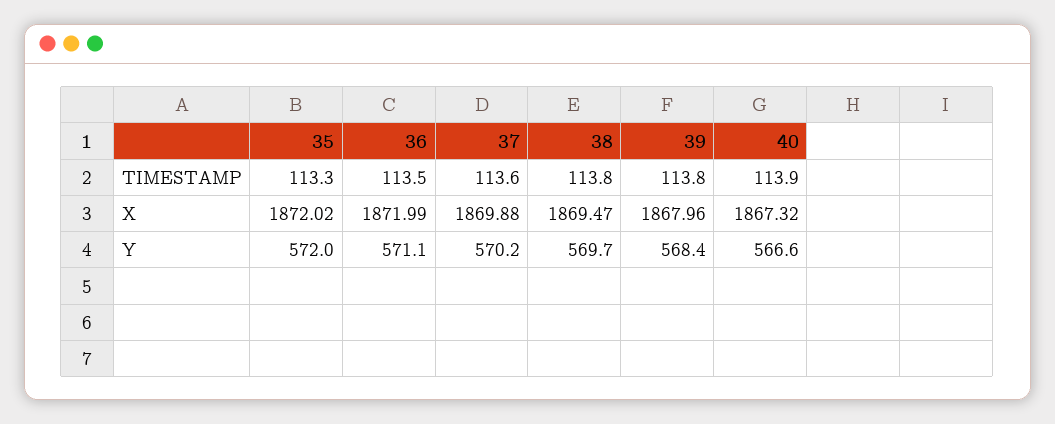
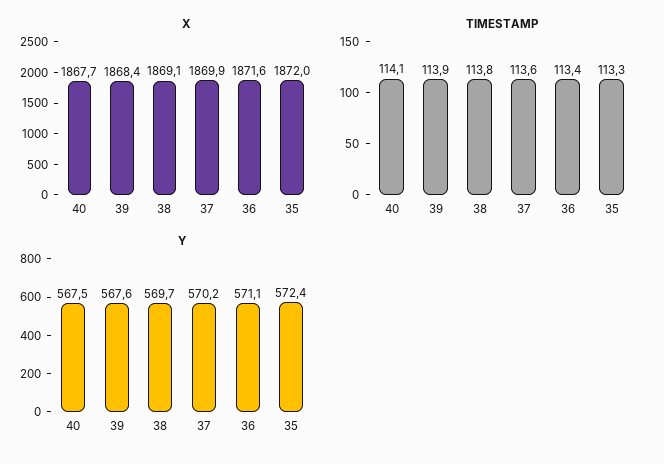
TIMESTAMP, 36: 113.5 -> 113.4
TIMESTAMP, 39: 113.8 -> 113.9
TIMESTAMP, 40: 113.9 -> 114.1
X, 36: 1871.99 -> 1871.6
X, 38: 1869.47 -> 1869.1
X, 39: 1867.96 -> 1868.4
X, 40: 1867.32 -> 1867.7
Y, 35: 572 -> 572.4
Y, 39: 568.4 -> 567.6
Y, 40: 566.6 -> 567.5

